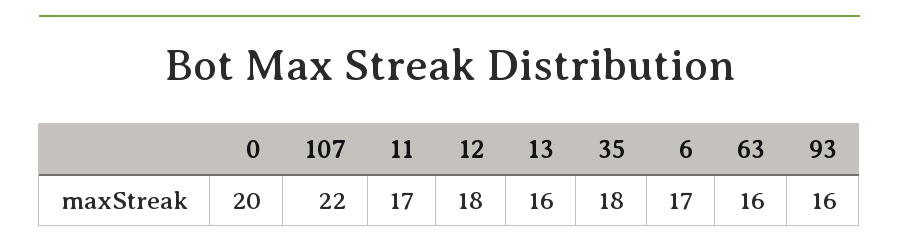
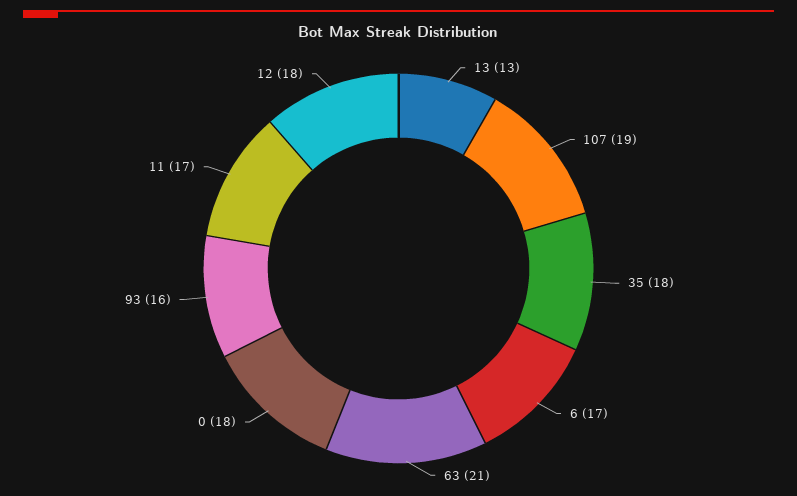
0: 20 -> 18
107: 22 -> 19
13: 16 -> 13
63: 16 -> 21

